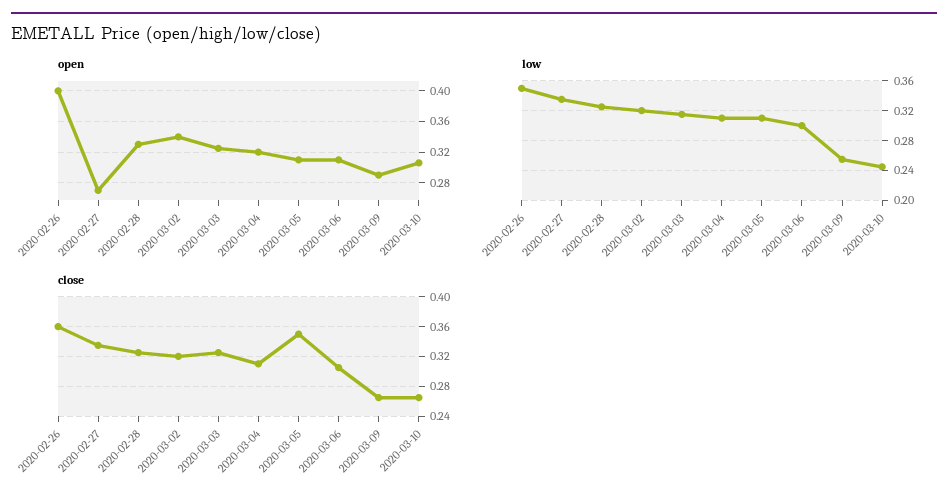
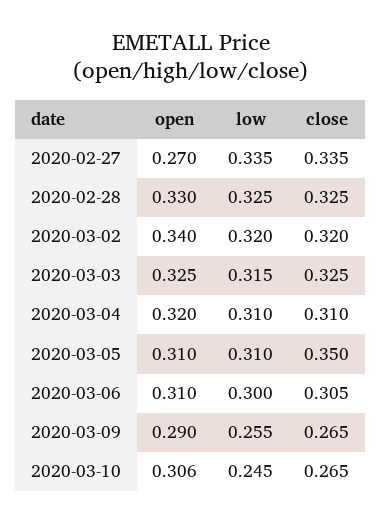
open, 2020-02-26: 0.4 -> none
low, 2020-02-26: 0.35 -> none
close, 2020-02-26: 0.36 -> none

